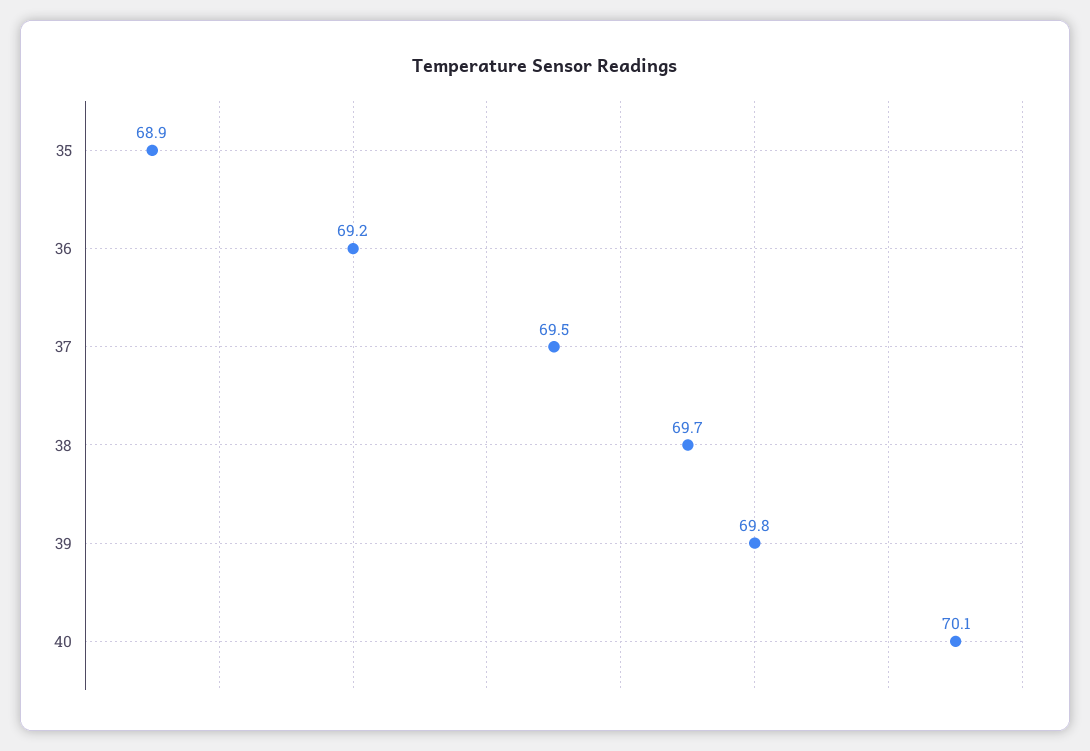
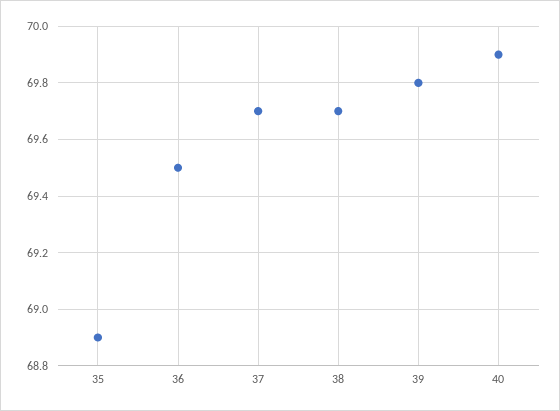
36: 69.2 -> 69.5
37: 69.5 -> 69.7
40: 70.1 -> 69.9

